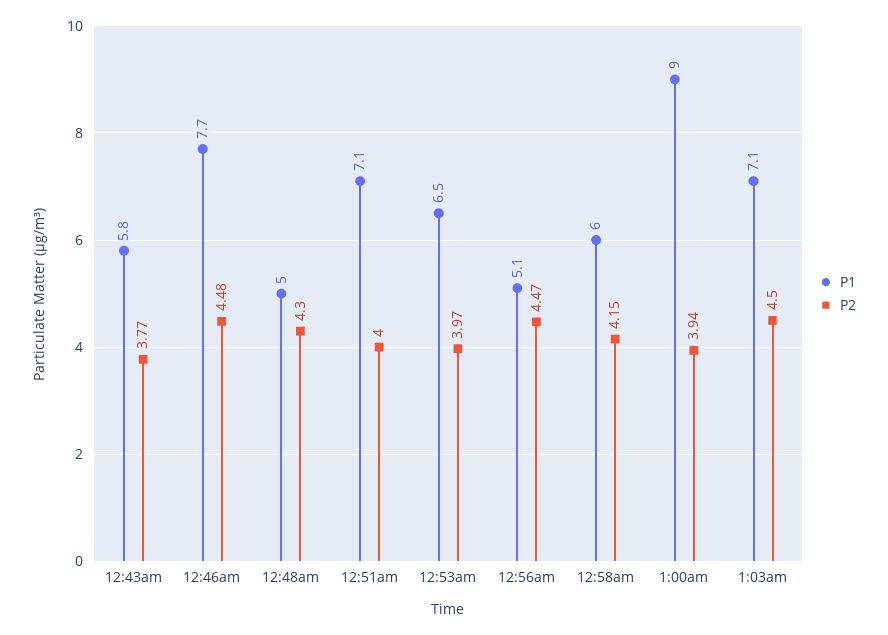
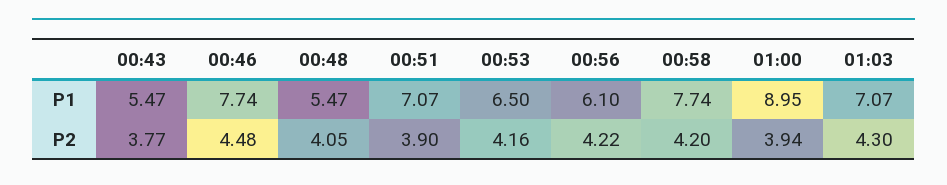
P1, 12:43am: 5.8 -> 5.47
P1, 12:48am: 5 -> 5.47
P2, 12:48am: 4.3 -> 4.05
P2, 12:51am: 4 -> 3.9
P2, 12:53am: 3.97 -> 4.16
P1, 12:56am: 5.1 -> 6.1
P2, 12:56am: 4.47 -> 4.22
P1, 12:58am: 6 -> 7.74
P2, 12:58am: 4.15 -> 4.2
P2, 1:03am: 4.5 -> 4.3

